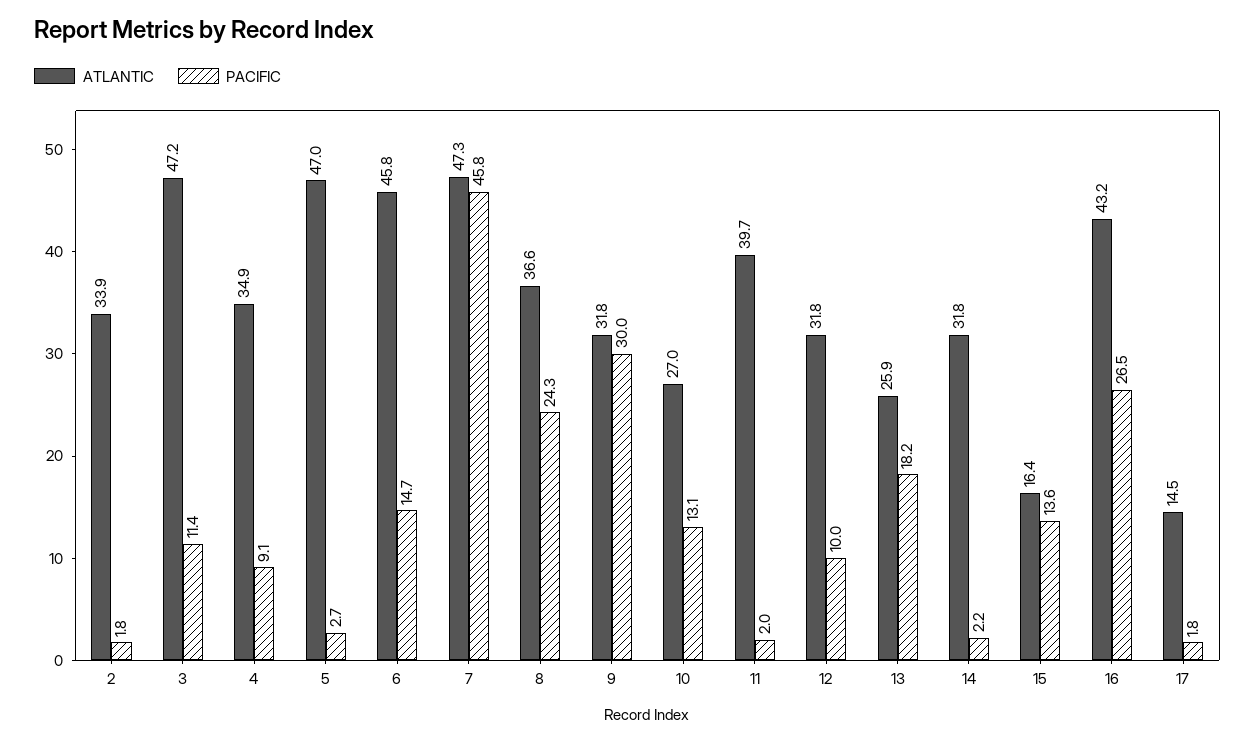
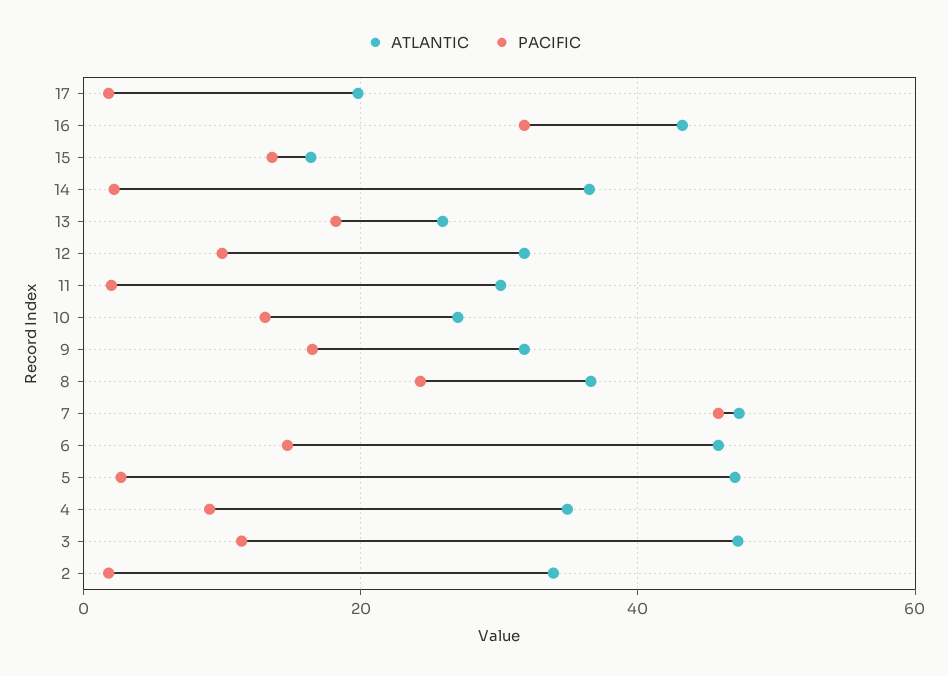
PACIFIC, 9: 30 -> 16
ATLANTIC, 11: 39.7 -> 30
ATLANTIC, 14: 31.8 -> 36
PACIFIC, 16: 26.5 -> 32
ATLANTIC, 17: 14.5 -> 20

